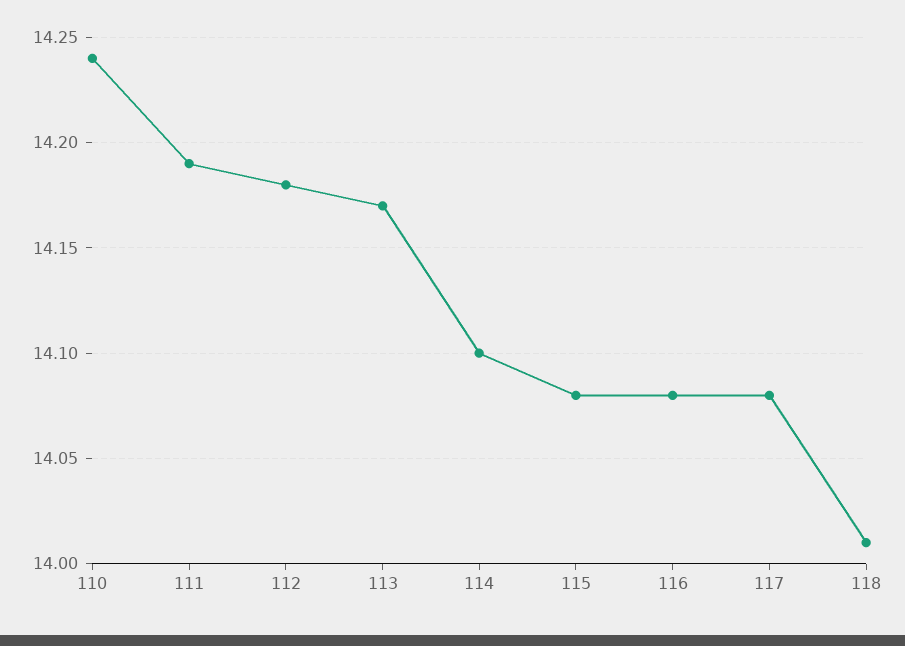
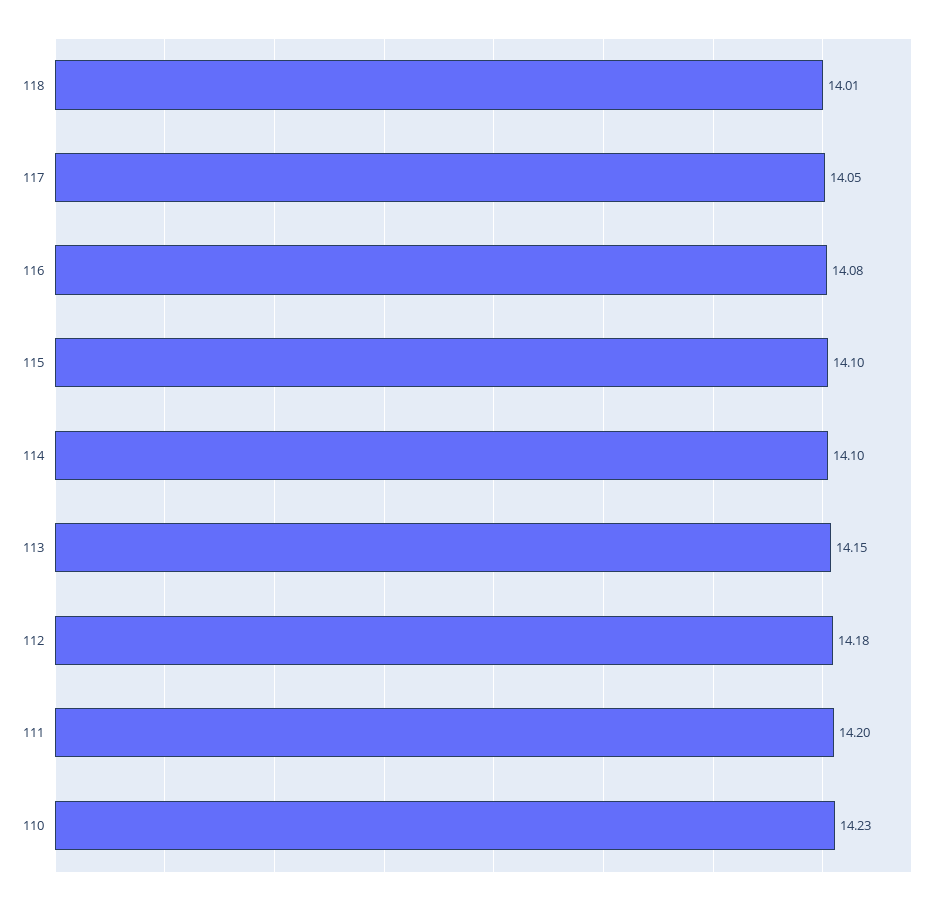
110: 14.24 -> 14.23
111: 14.19 -> 14.2
113: 14.17 -> 14.15
115: 14.08 -> 14.1
117: 14.08 -> 14.05

